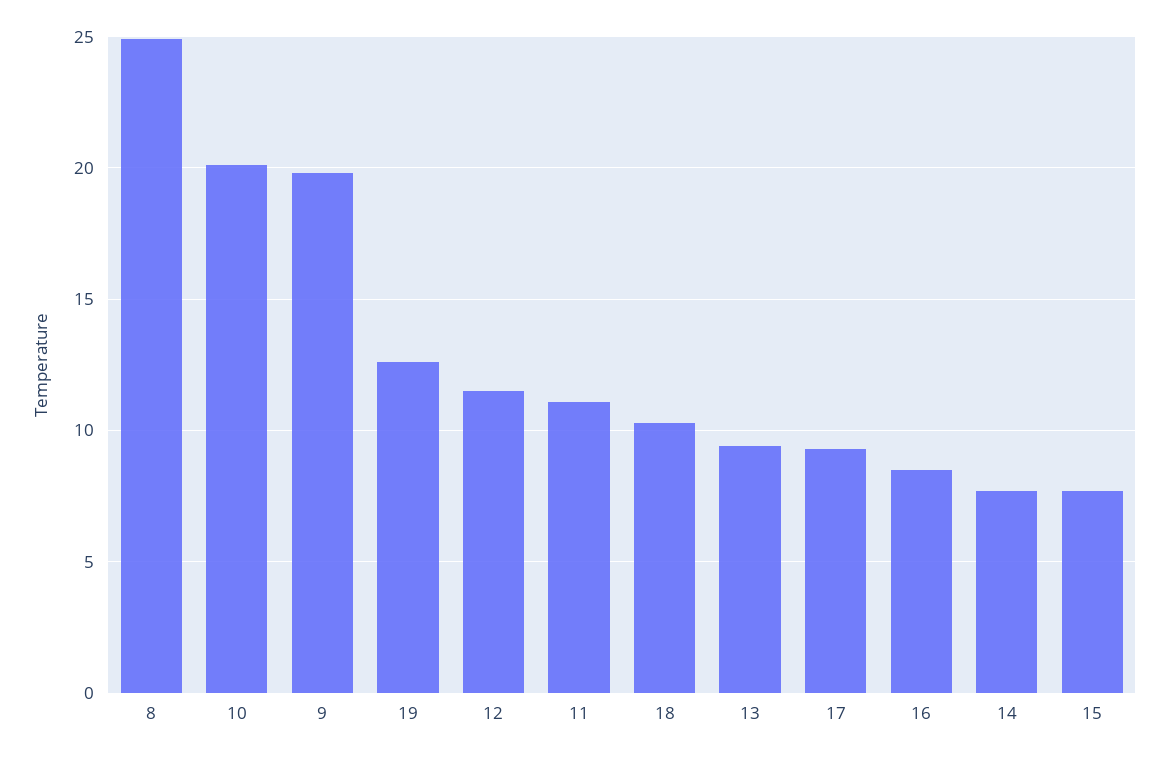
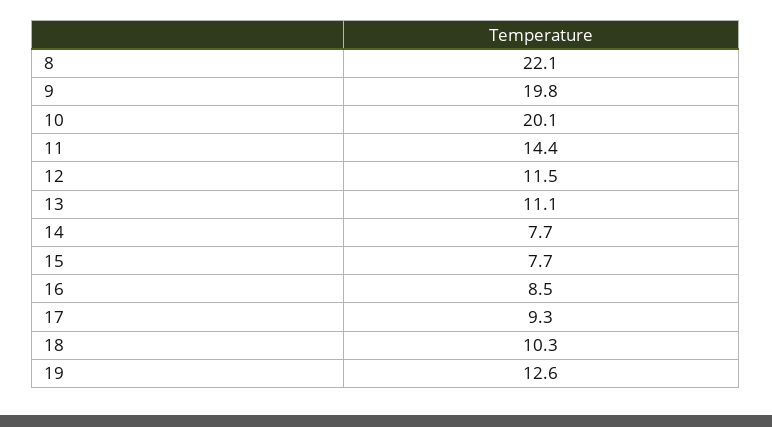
8: 25 -> 22.1
11: 11 -> 14.4
13: 9.5 -> 11.1

